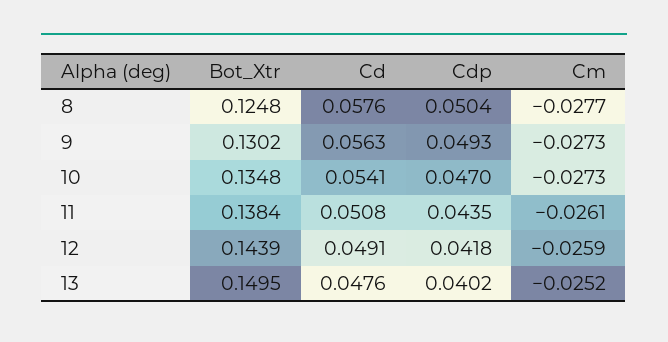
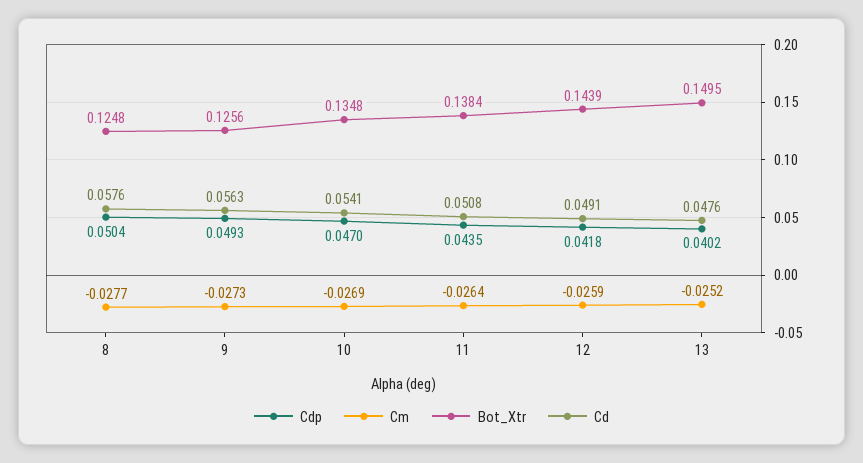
Bot_Xtr, 9: 0.1302 -> 0.1256
Cm, 10: -0.0273 -> -0.0269
Cm, 11: -0.0261 -> -0.0264

